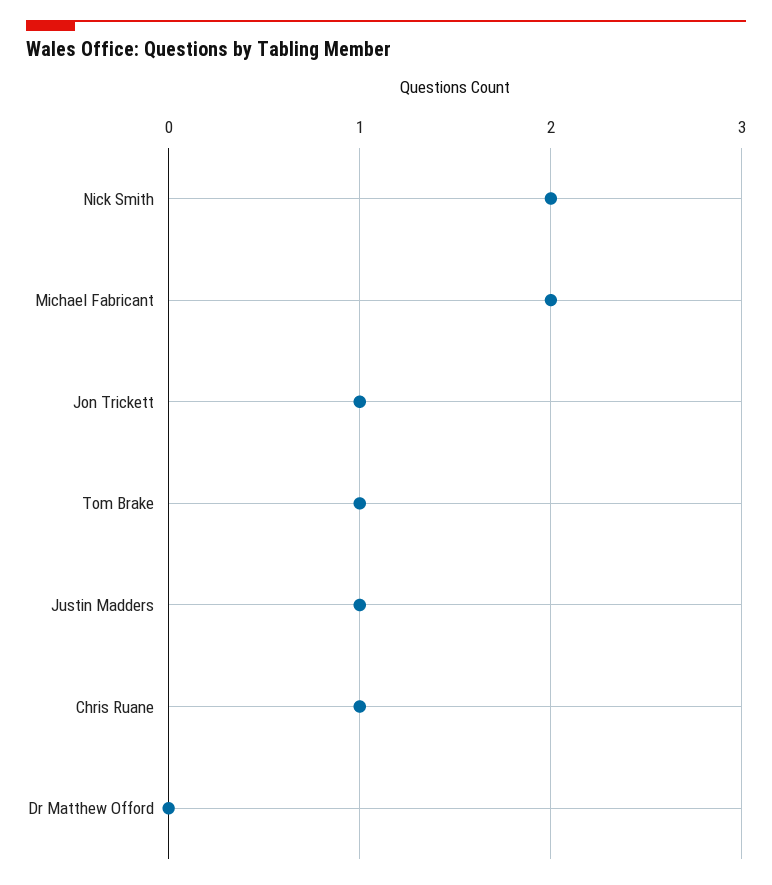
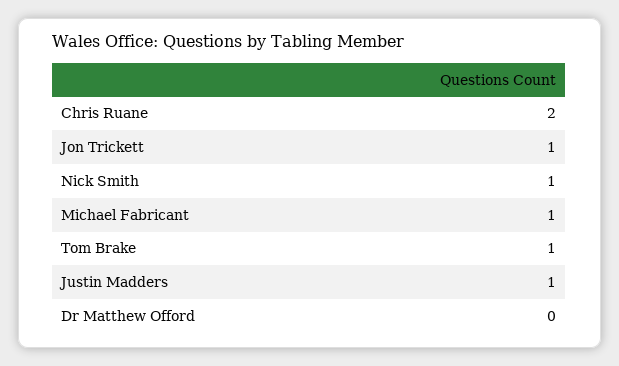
Nick Smith: 2 -> 1
Michael Fabricant: 2 -> 1
Chris Ruane: 1 -> 2

